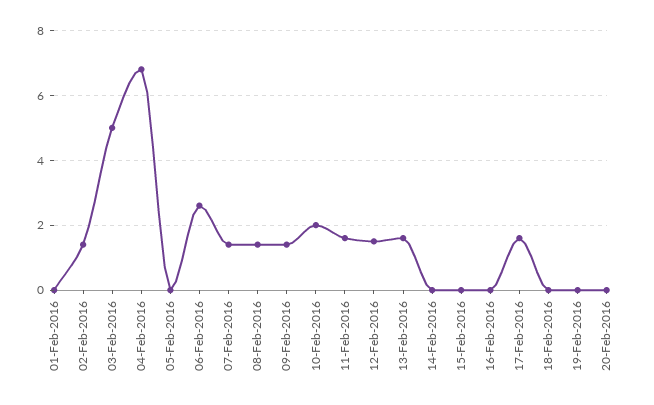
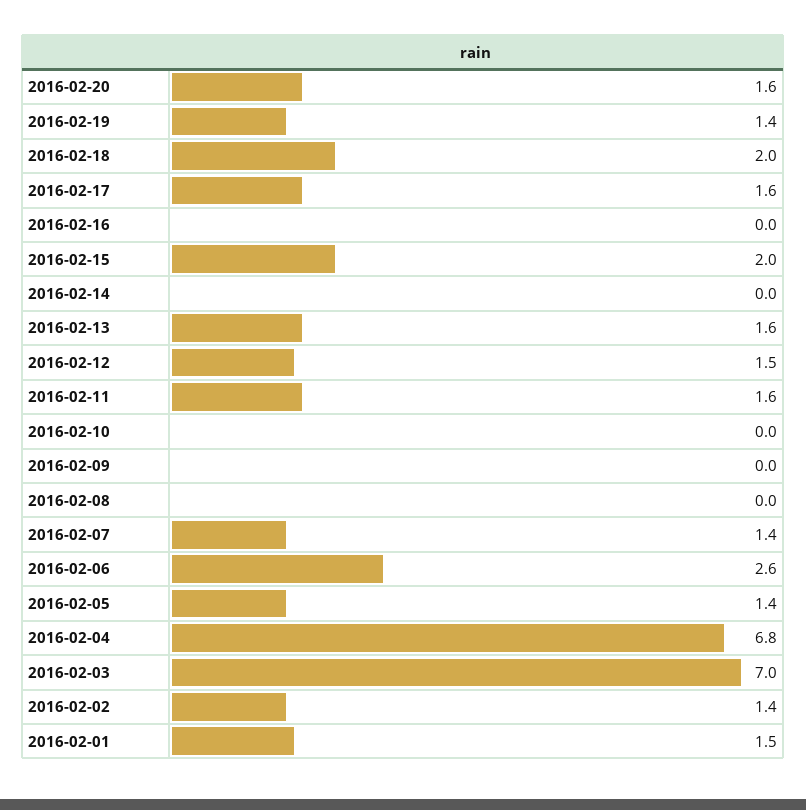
01-Feb-2016: 0 -> 1.5
03-Feb-2016: 5 -> 7
05-Feb-2016: 0 -> 1.4
08-Feb-2016: 1.5 -> 0
09-Feb-2016: 1.5 -> 0
10-Feb-2016: 2 -> 0
15-Feb-2016: 0 -> 2
18-Feb-2016: 0 -> 2
19-Feb-2016: 0 -> 1.4
20-Feb-2016: 0 -> 1.6

